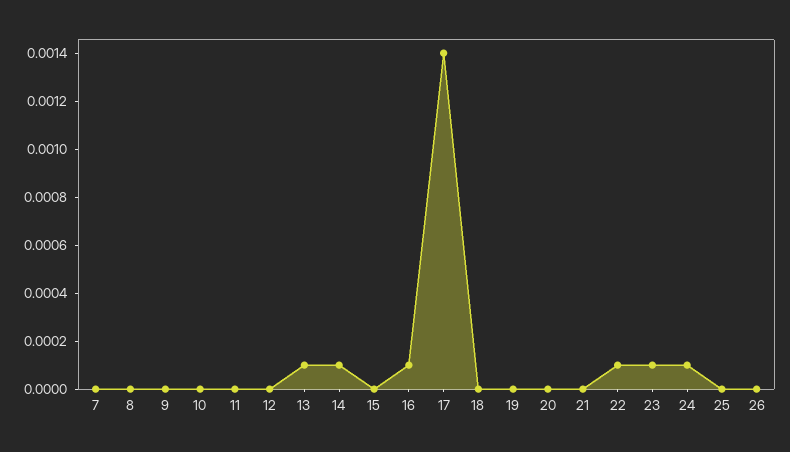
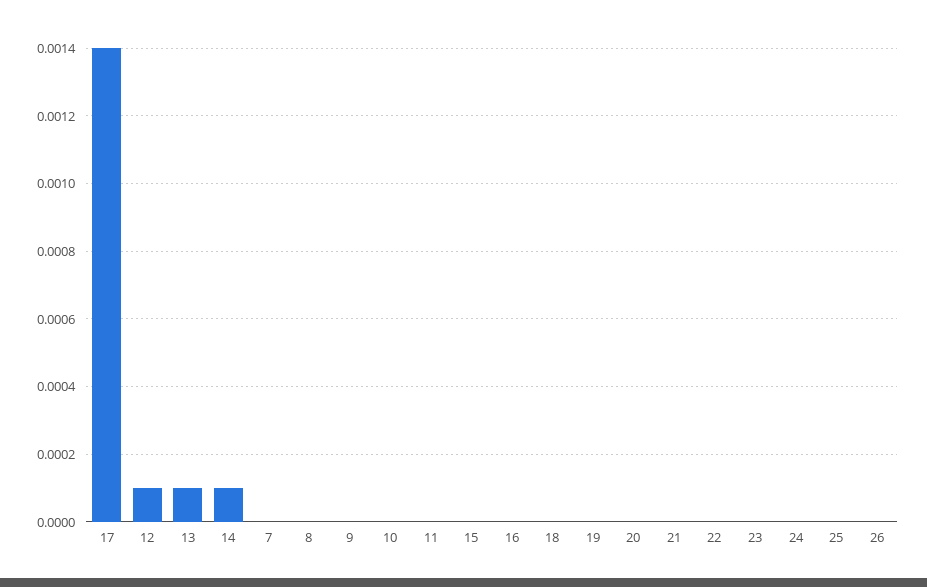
12: 0 -> 0.0001
16: 0.0001 -> 0
22: 0.0001 -> 0
23: 0.0001 -> 0
24: 0.0001 -> 0

